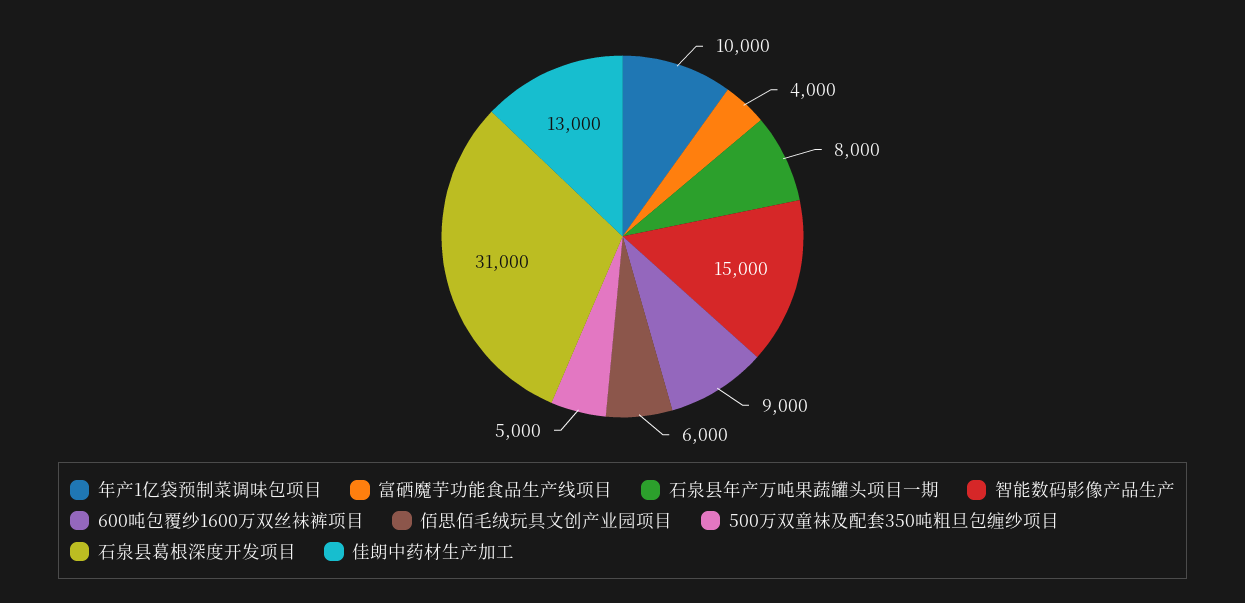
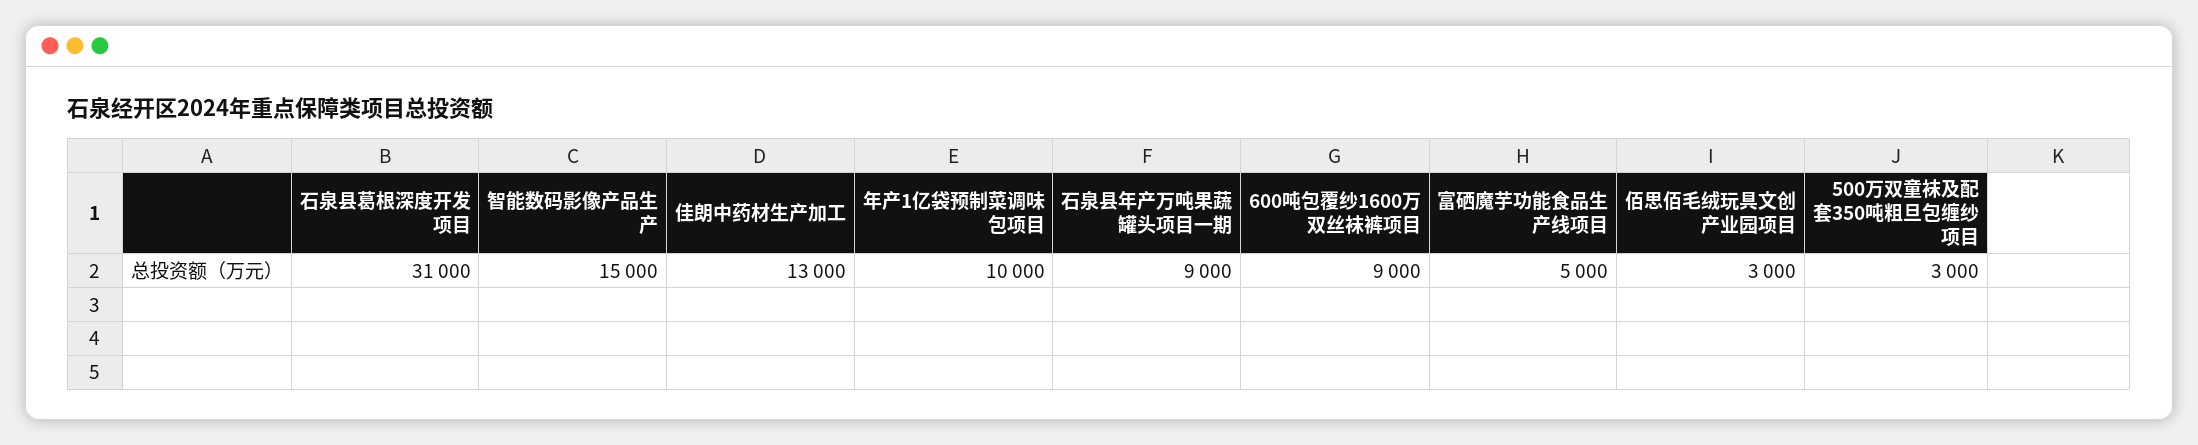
富硒魔芋功能食品生产线项目: 4000 -> 5000
石泉县年产万吨果蔬罐头项目一期: 8000 -> 9000
佰思佰毛绒玩具文创产业园项目: 6000 -> 3000
500万双童袜及配套350吨粗旦包缠纱项目: 5000 -> 3000

